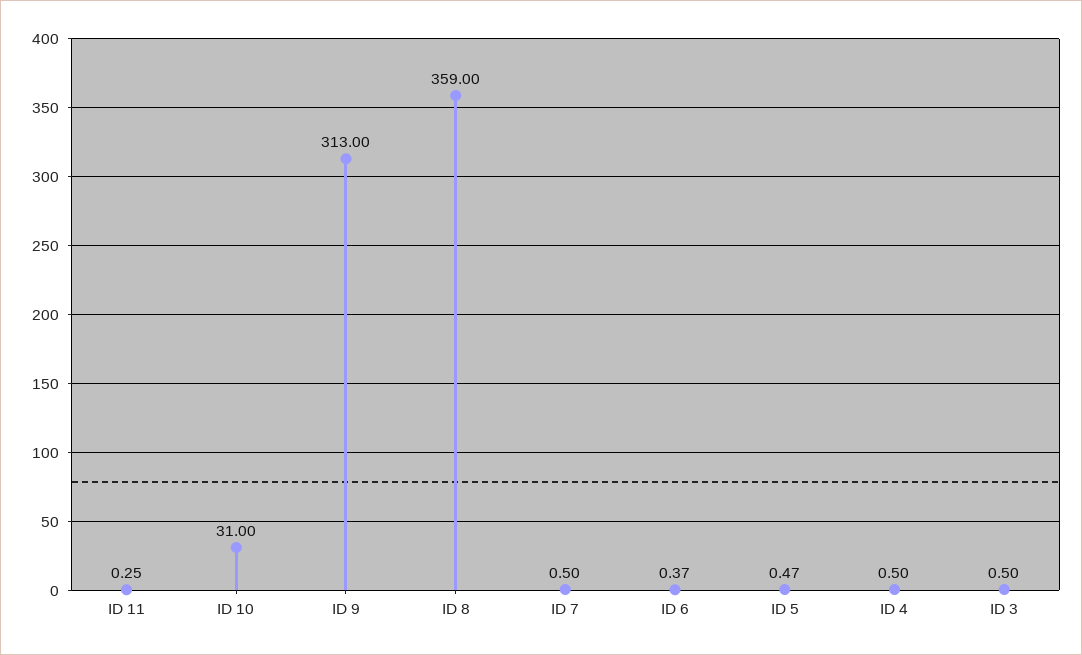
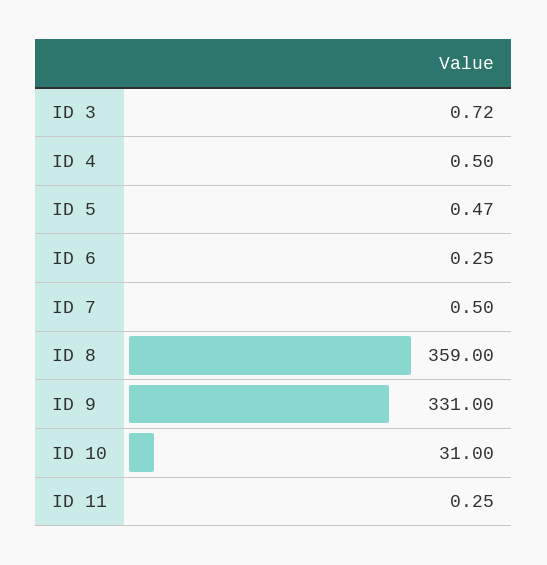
ID 9: 313 -> 331
ID 6: 0.37 -> 0.25
ID 3: 0.5 -> 0.72

